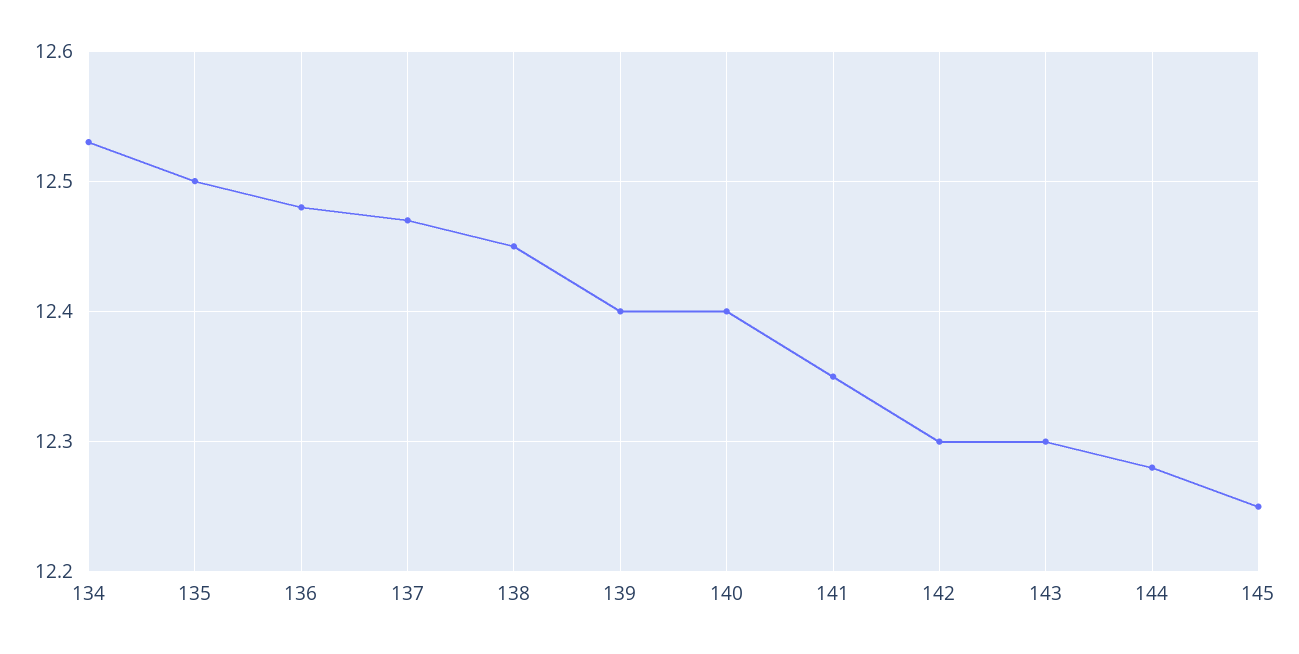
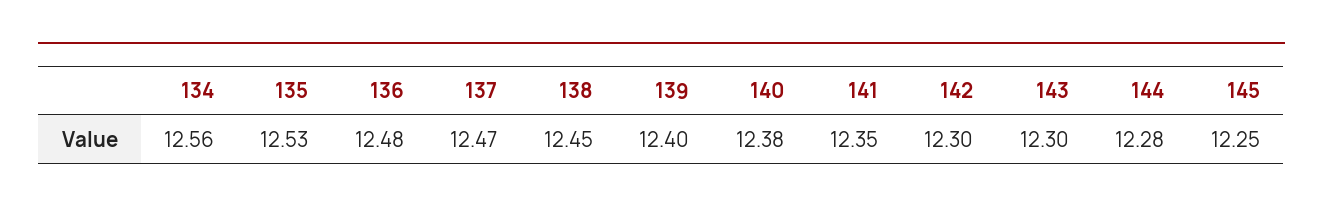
134: 12.53 -> 12.56
135: 12.5 -> 12.53
140: 12.4 -> 12.38

